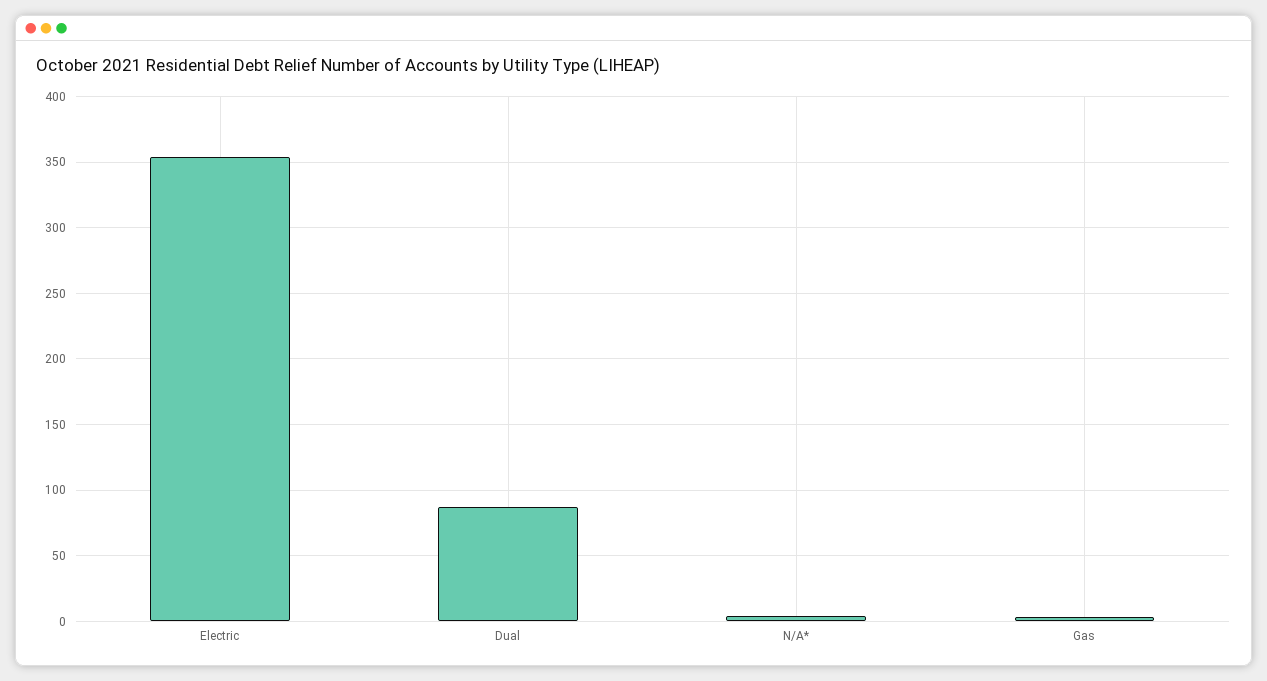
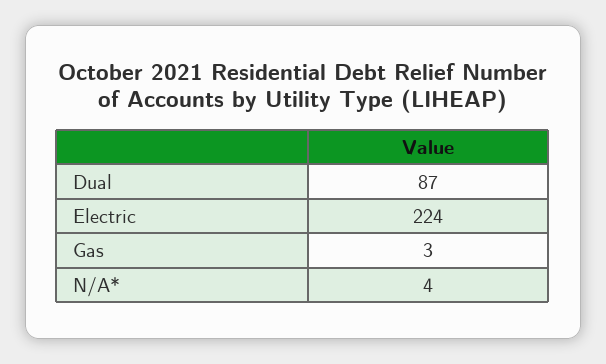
Electric: 355 -> 224

